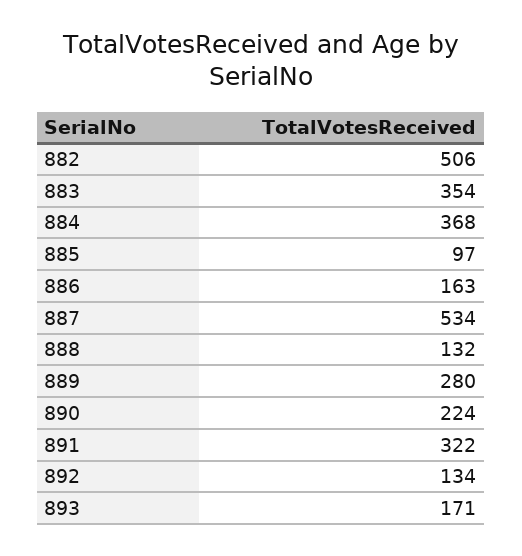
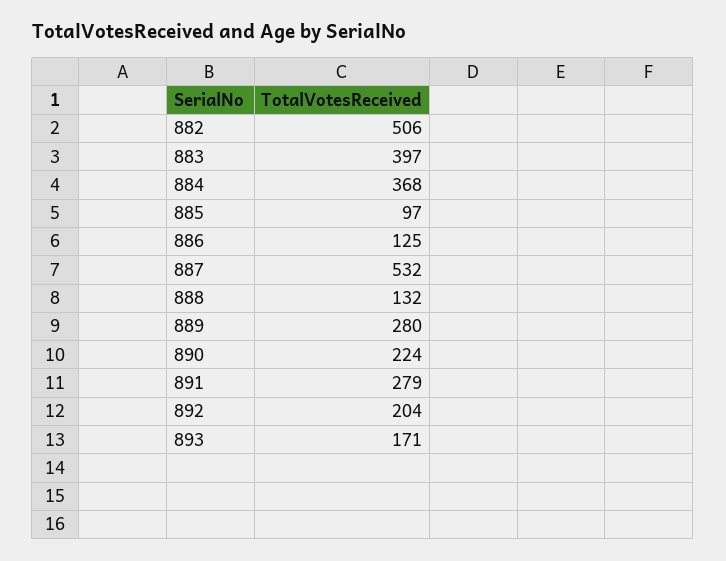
883: 354 -> 397
886: 163 -> 125
887: 534 -> 532
891: 322 -> 279
892: 134 -> 204

